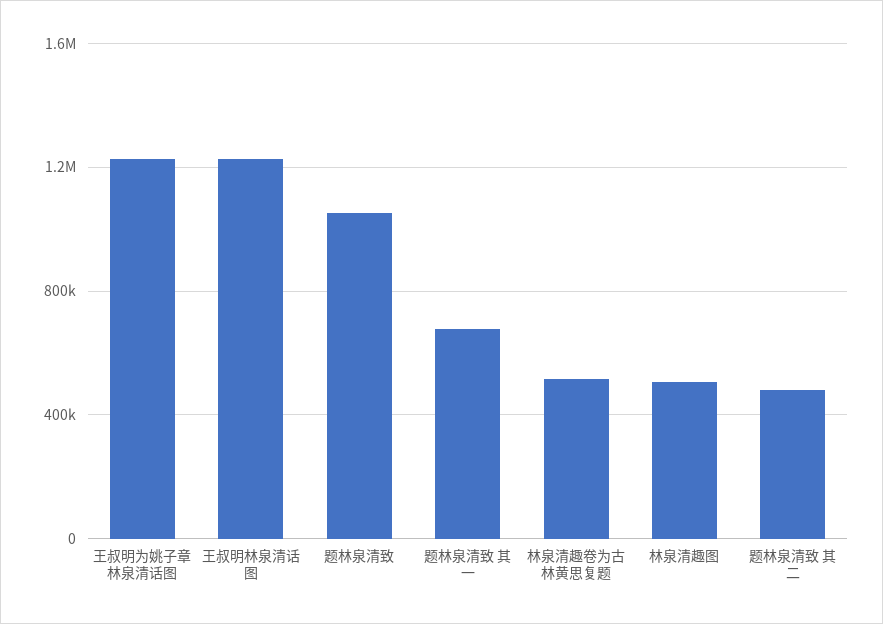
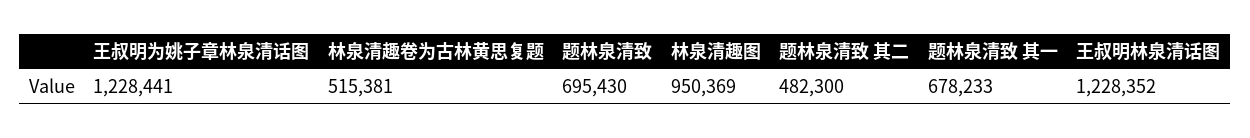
题林泉清致: 1050000 -> 695430
林泉清趣图: 500000 -> 950369

